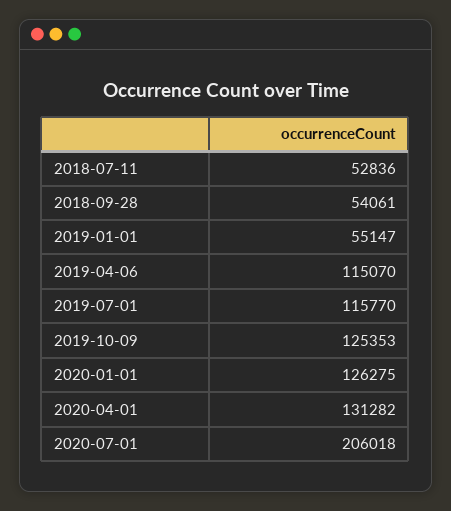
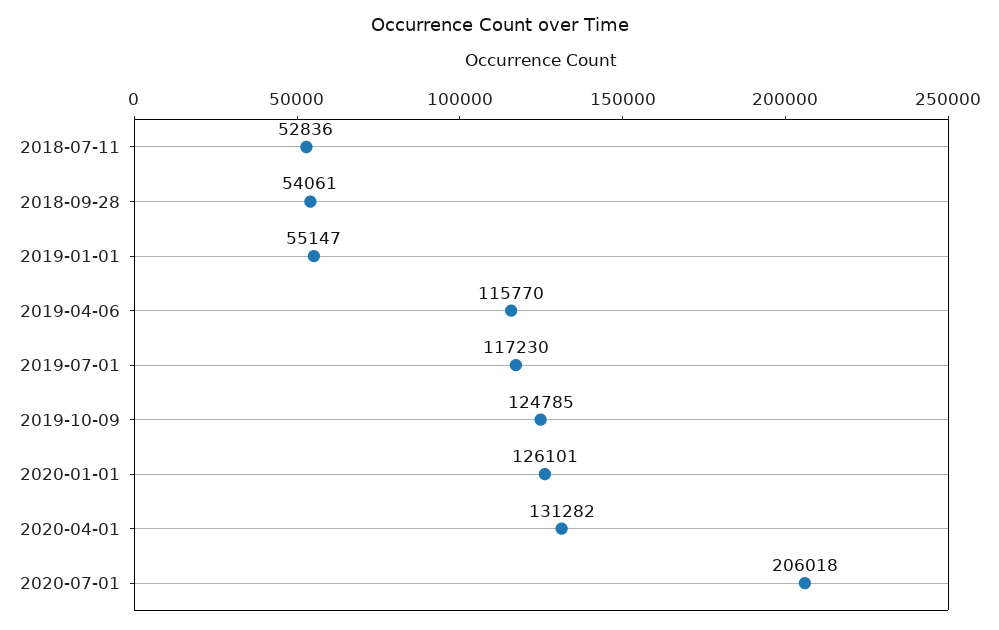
2019-04-06: 115070 -> 115770
2019-07-01: 115770 -> 117230
2019-10-09: 125353 -> 124785
2020-01-01: 126275 -> 126101

